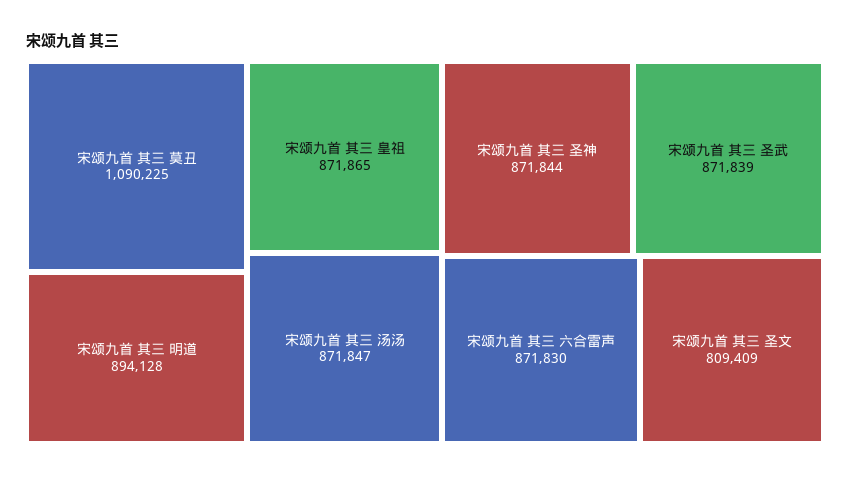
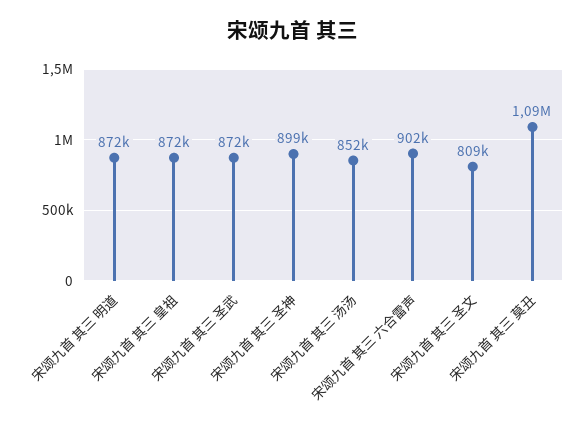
宋颂九首 其三 明道: 894128 -> 872000
宋颂九首 其三 汤汤: 871847 -> 852000
宋颂九首 其三 圣神: 871844 -> 899000
宋颂九首 其三 六合雷声: 871830 -> 902000

